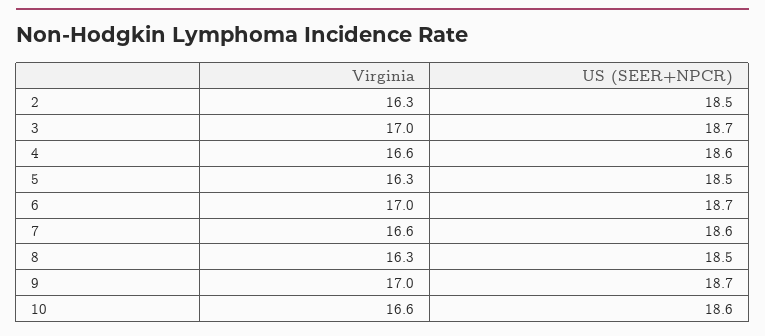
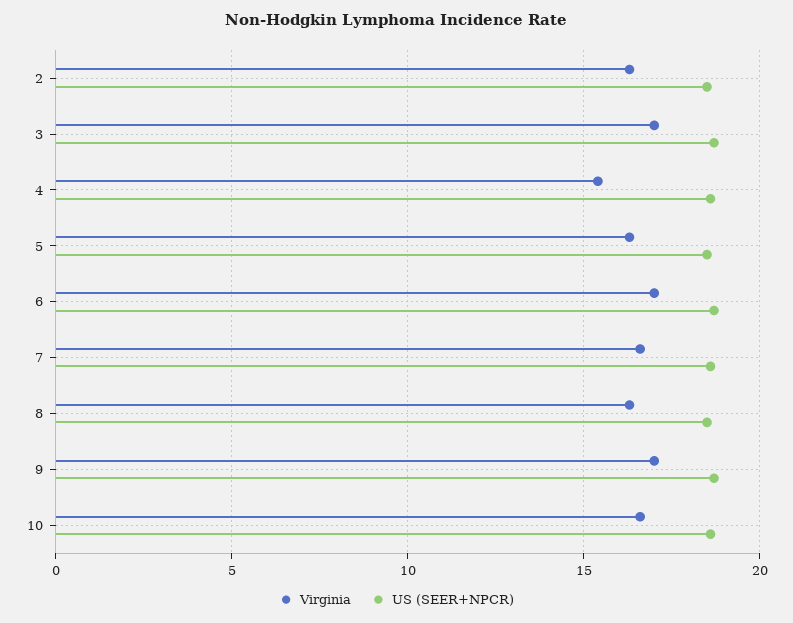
Virginia, 4: 16.6 -> 15.5

